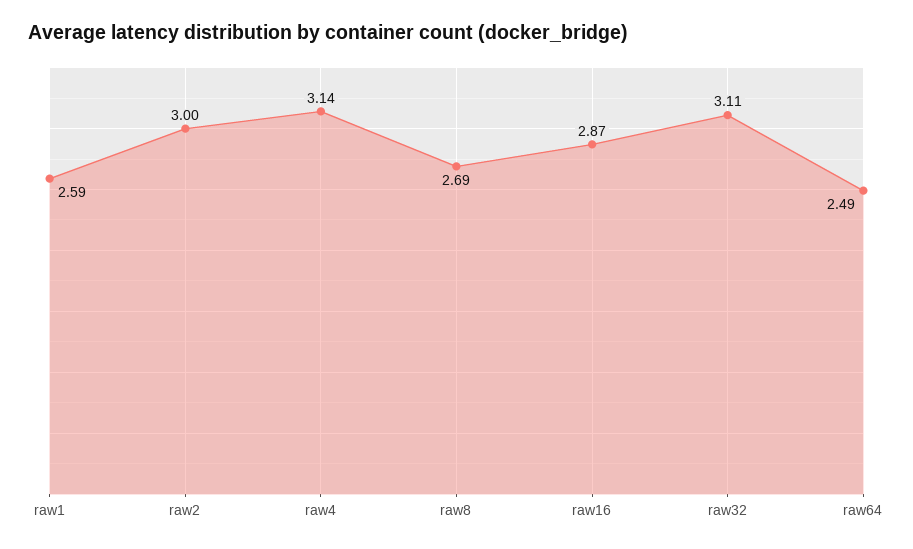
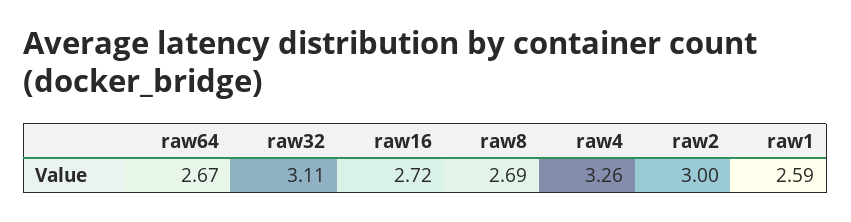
raw4: 3.14 -> 3.26
raw16: 2.87 -> 2.72
raw64: 2.49 -> 2.67

